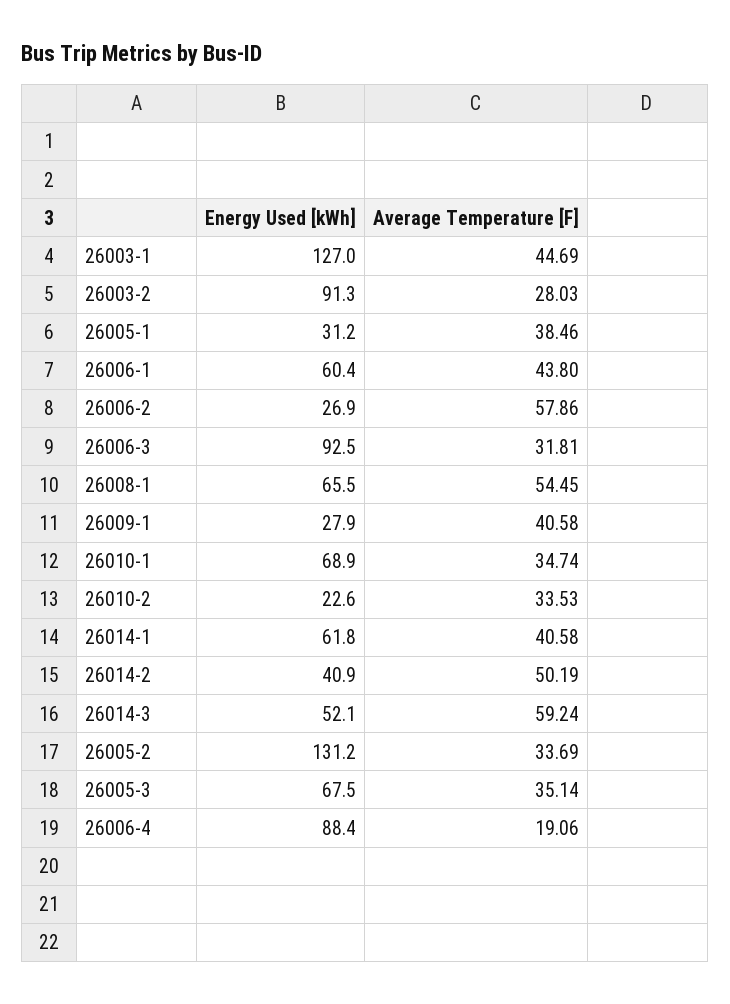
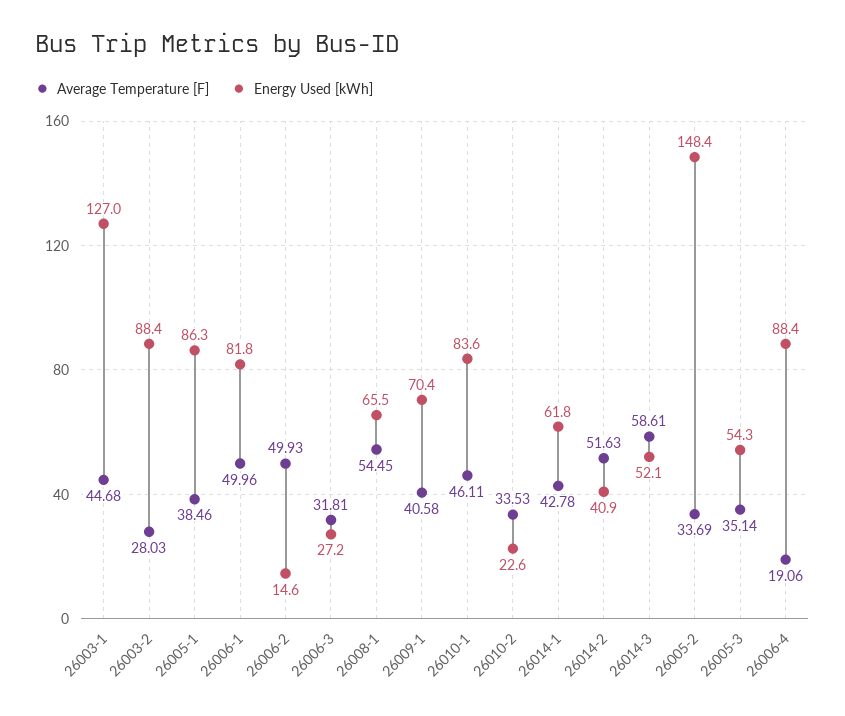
Average Temperature [F], 26003-1: 44.69 -> 44.68
Energy Used [kWh], 26003-2: 91.3 -> 88.4
Energy Used [kWh], 26005-1: 31.2 -> 86.3
Energy Used [kWh], 26006-1: 60.4 -> 81.8
Average Temperature [F], 26006-1: 43.8 -> 49.96
Energy Used [kWh], 26006-2: 26.9 -> 14.6
Average Temperature [F], 26006-2: 57.86 -> 49.93
Energy Used [kWh], 26006-3: 92.5 -> 27.2
Energy Used [kWh], 26009-1: 27.9 -> 70.4
Energy Used [kWh], 26010-1: 68.9 -> 83.6
Average Temperature [F], 26010-1: 34.74 -> 46.11
Average Temperature [F], 26014-1: 40.58 -> 42.78
Average Temperature [F], 26014-2: 50.19 -> 51.63
Average Temperature [F], 26014-3: 59.24 -> 58.61
Energy Used [kWh], 26005-2: 131.2 -> 148.4
Energy Used [kWh], 26005-3: 67.5 -> 54.3

